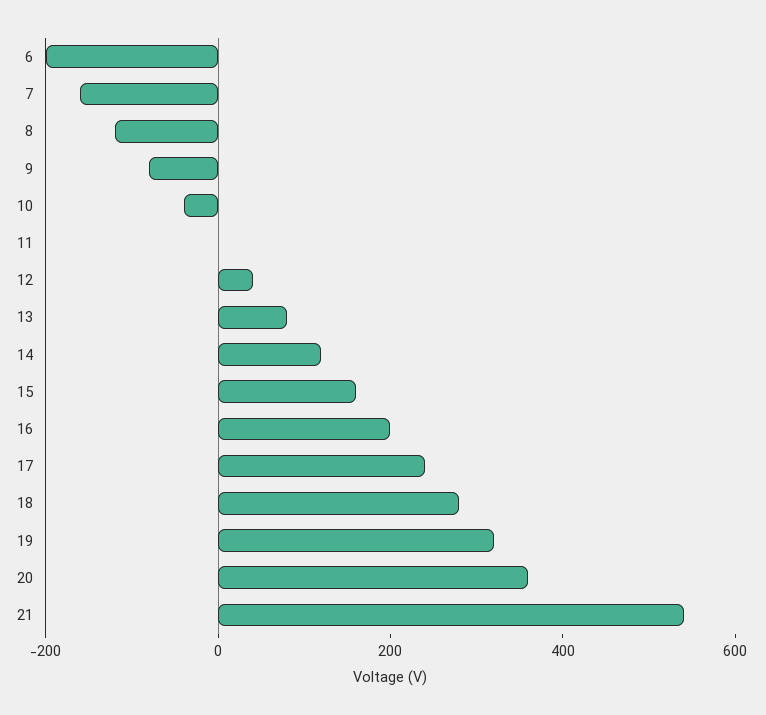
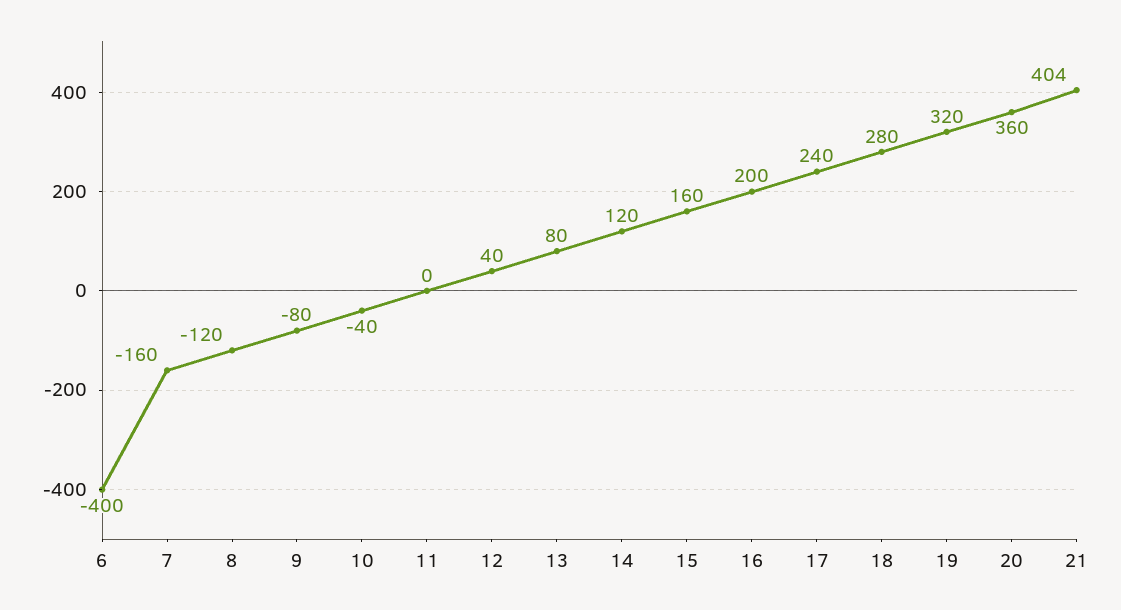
6: -200 -> -400
21: 550 -> 404

